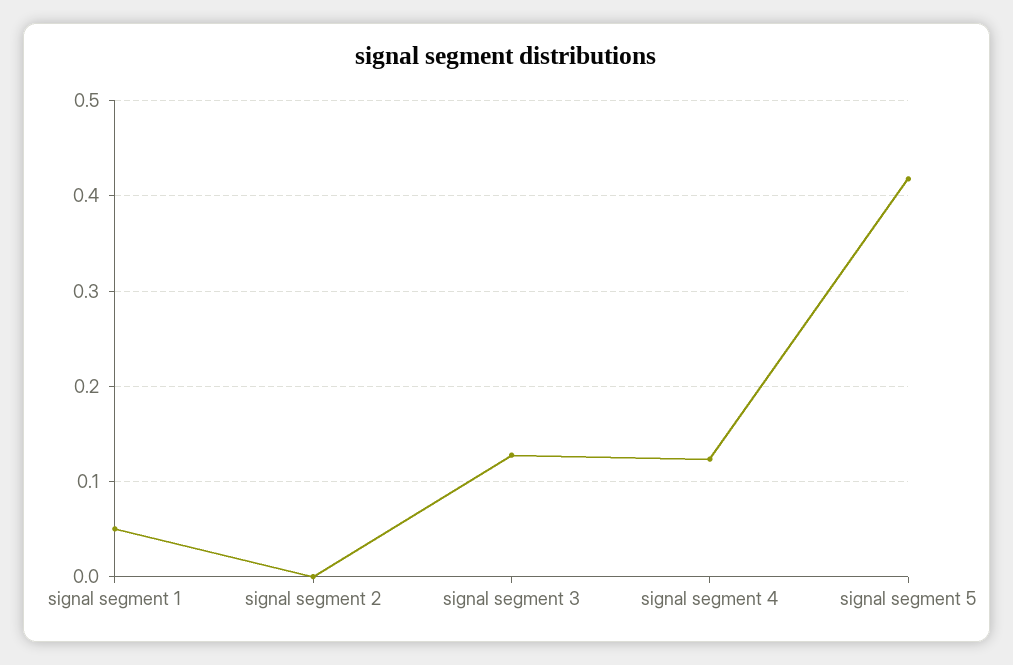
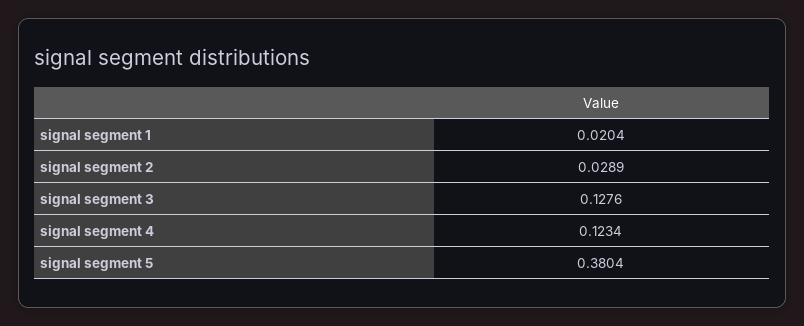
signal segment 1: 0.05 -> 0.0204
signal segment 2: 0 -> 0.0289
signal segment 5: 0.42 -> 0.3804

